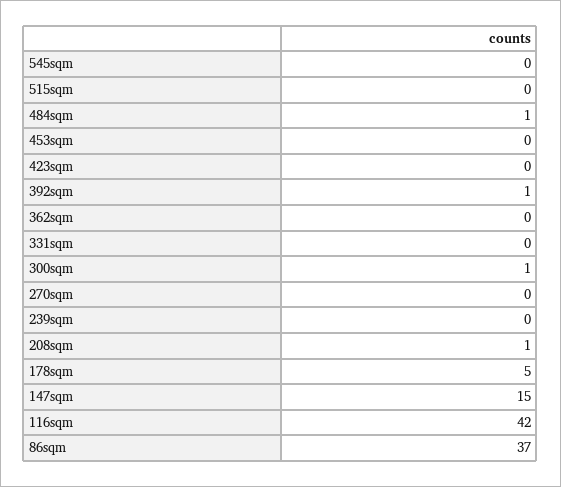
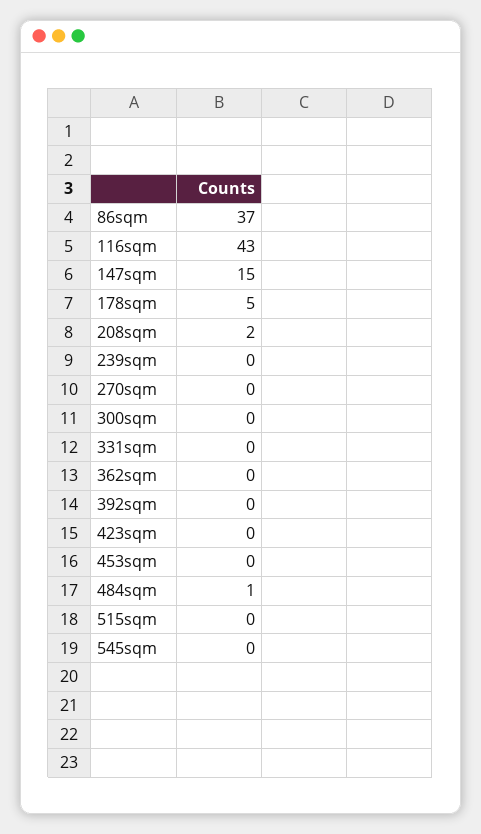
392sqm: 1 -> 0
300sqm: 1 -> 0
208sqm: 1 -> 2
116sqm: 42 -> 43

